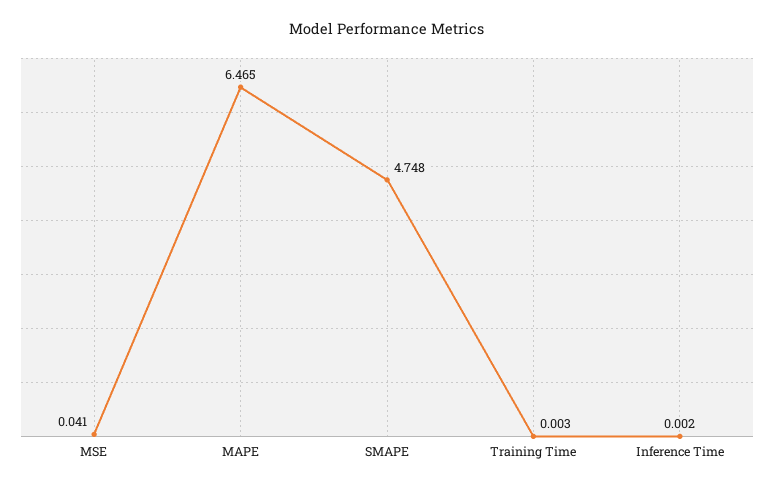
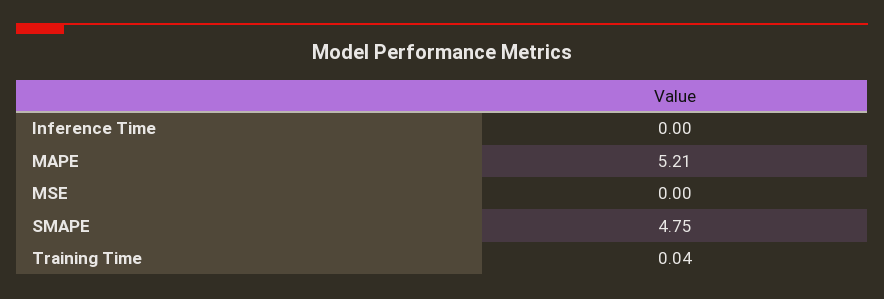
MSE: 0.041 -> 0
MAPE: 6.465 -> 5.21
Training Time: 0.003 -> 0.04

